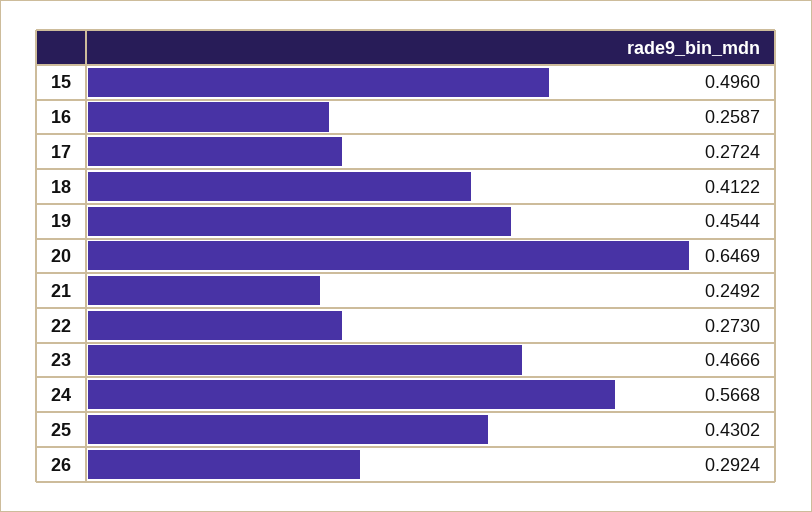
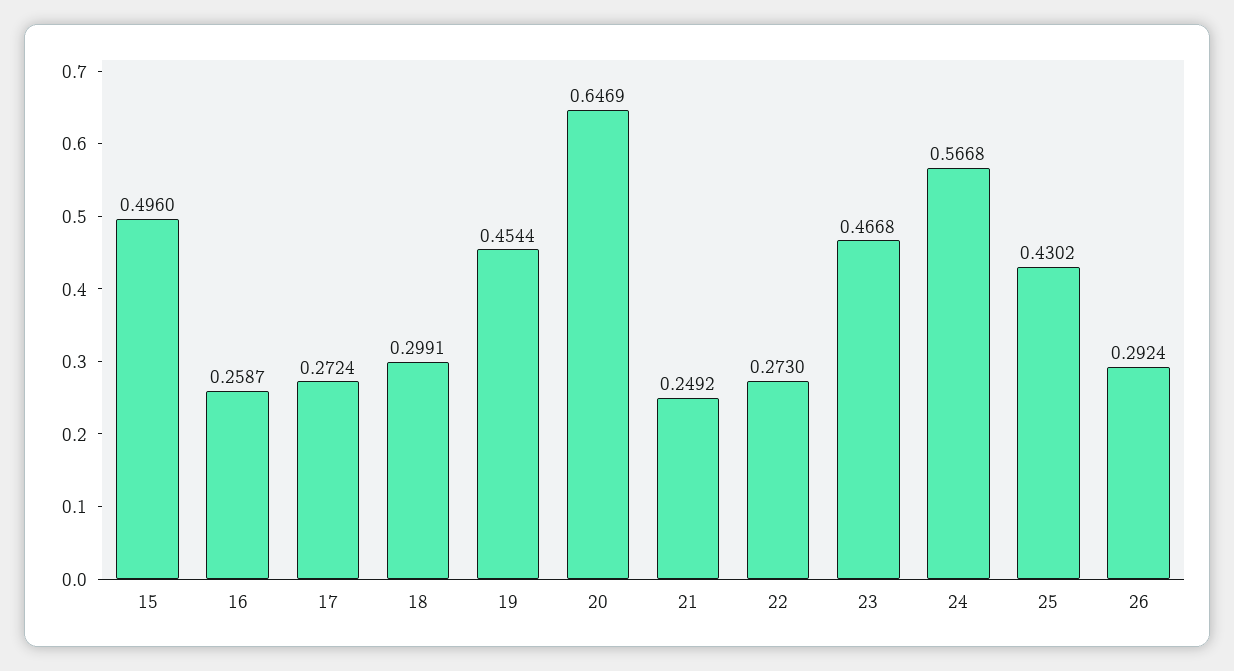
18: 0.4122 -> 0.2991
23: 0.4666 -> 0.4668

